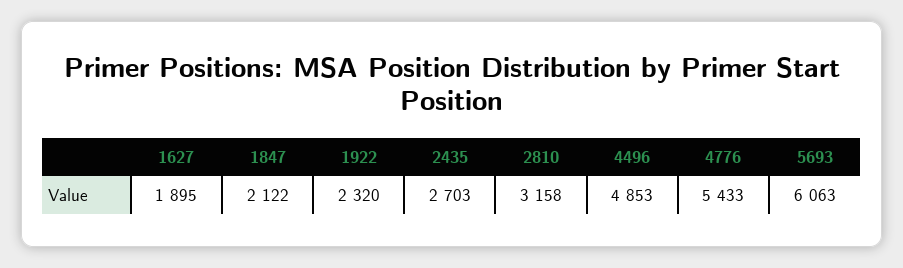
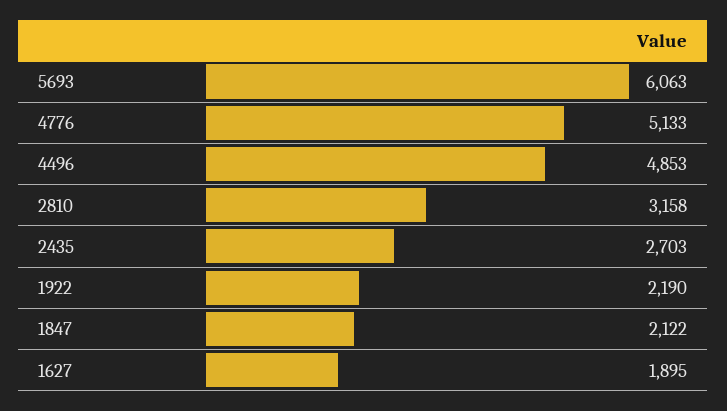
1922: 2320 -> 2190
4776: 5433 -> 5133

